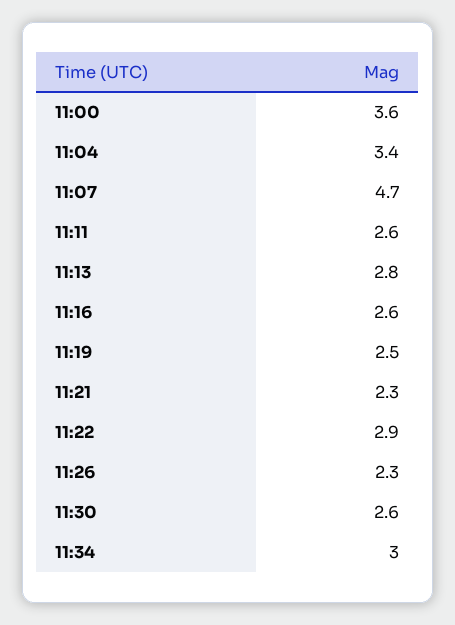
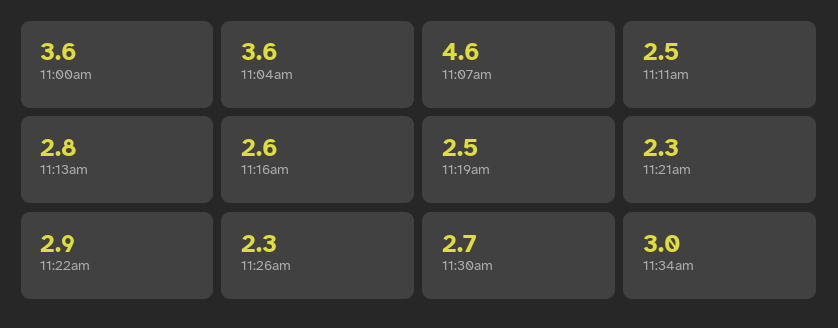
11:04: 3.4 -> 3.6
11:07: 4.7 -> 4.6
11:11: 2.6 -> 2.5
11:30: 2.6 -> 2.7

